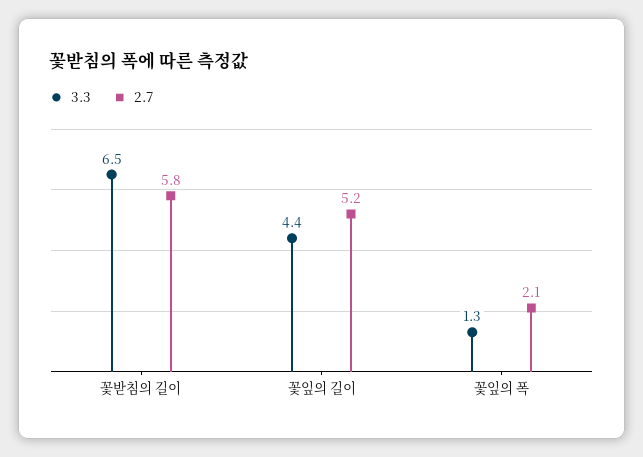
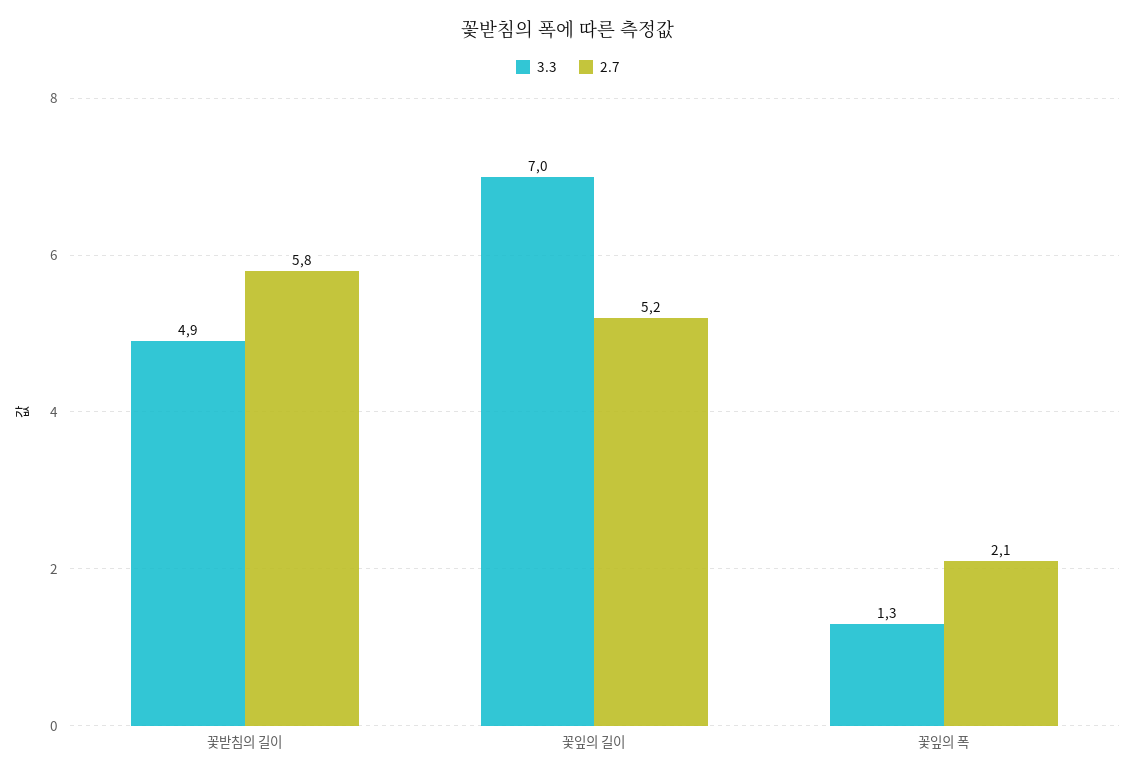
3.3, 꽃받침의 길이: 6.5 -> 4.9
3.3, 꽃잎의 길이: 4.4 -> 7

